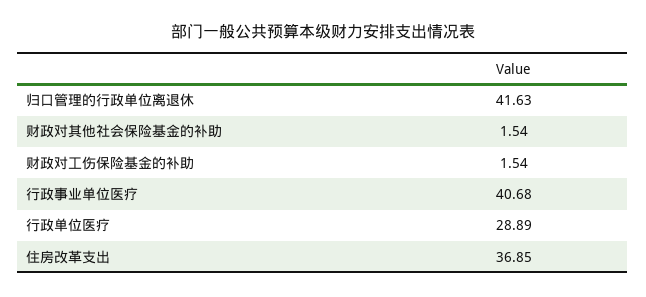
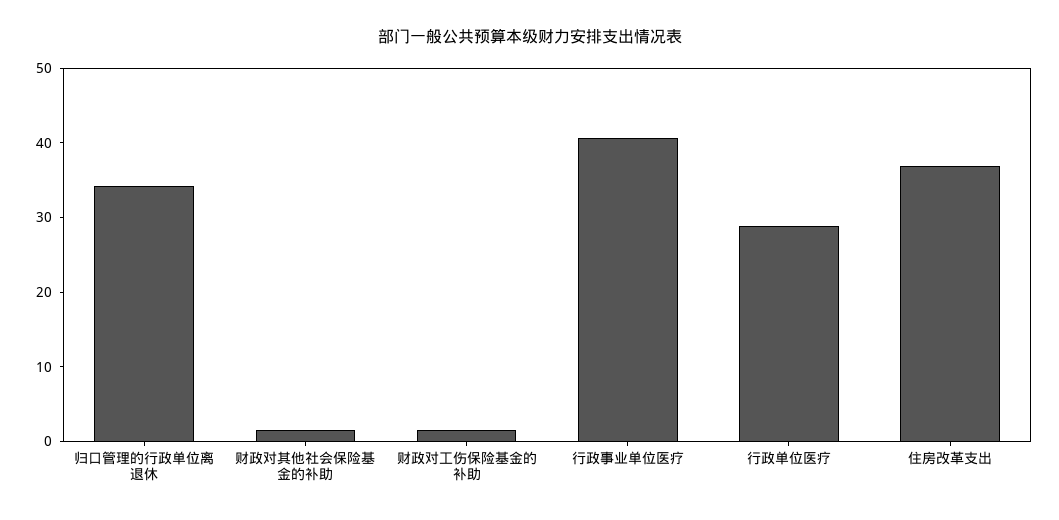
归口管理的行政单位离退休: 41.63 -> 34

